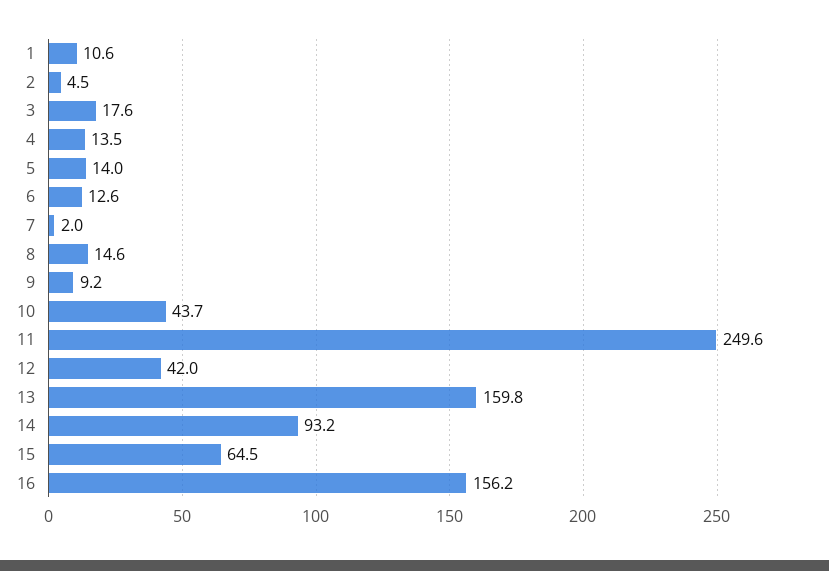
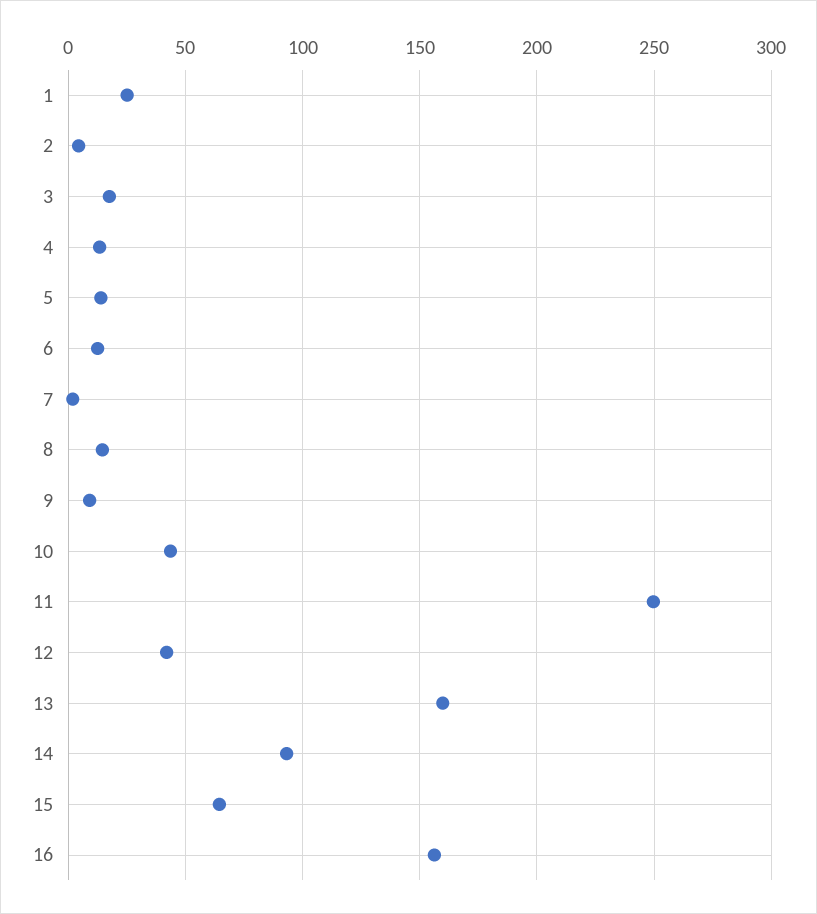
1: 10.6 -> 25

